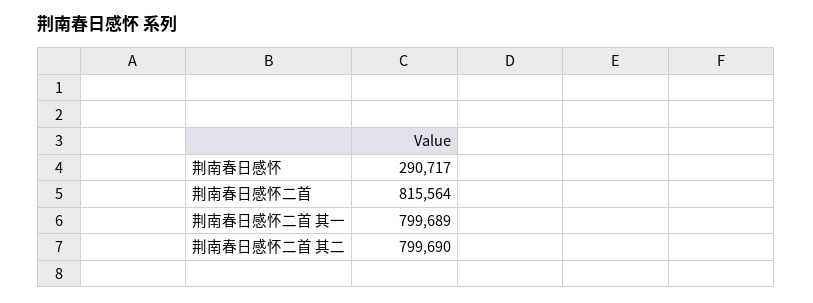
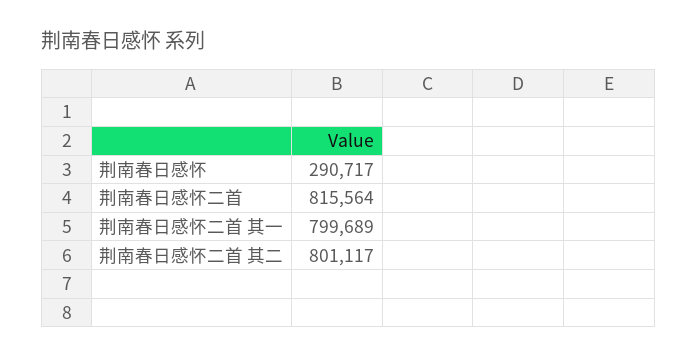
荆南春日感怀二首 其二: 799690 -> 801117

